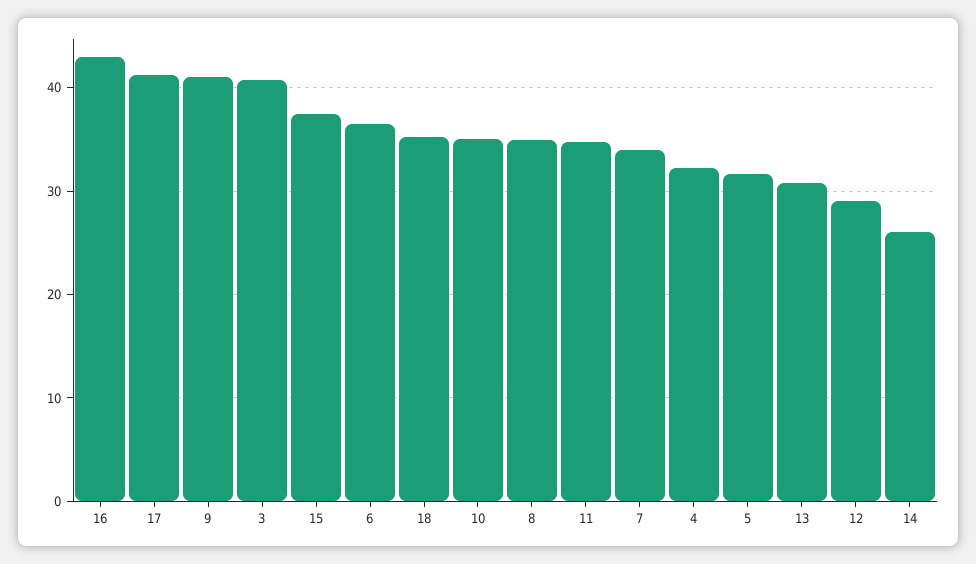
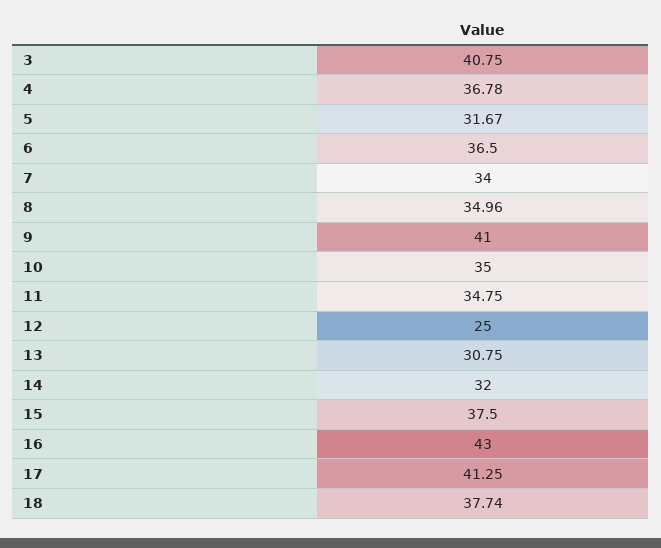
18: 35 -> 37.74
4: 32 -> 36.78
12: 29 -> 25
14: 26 -> 32

